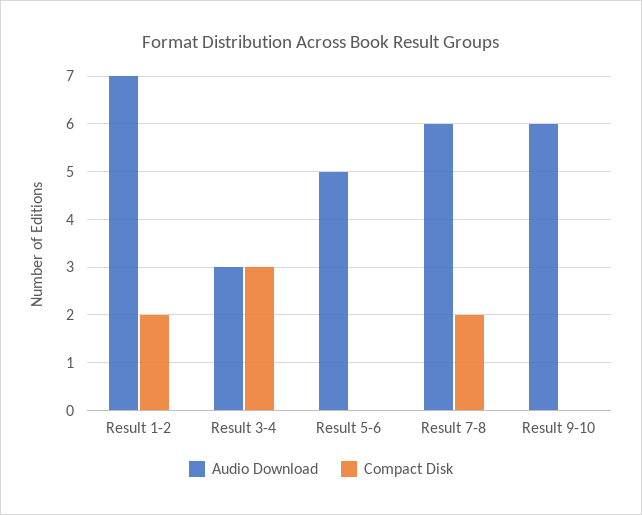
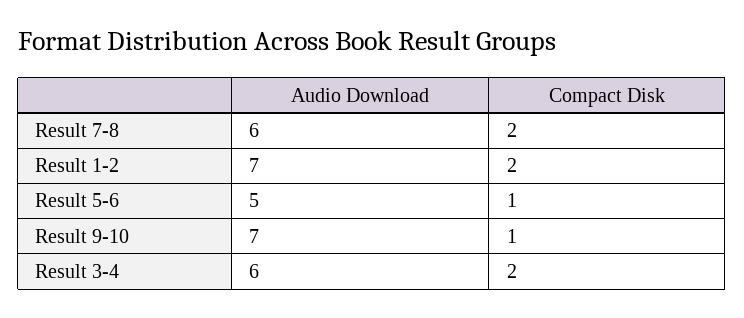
Audio Download, Result 3-4: 3 -> 6
Compact Disk, Result 3-4: 3 -> 2
Compact Disk, Result 5-6: 0 -> 1
Audio Download, Result 9-10: 6 -> 7
Compact Disk, Result 9-10: 0 -> 1

